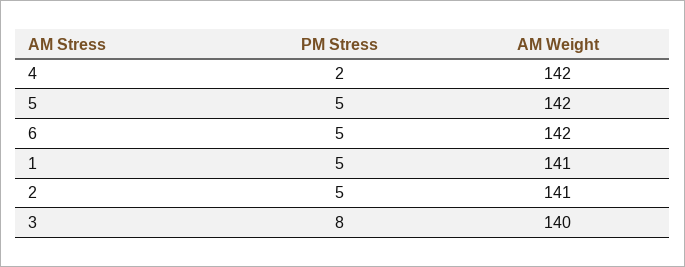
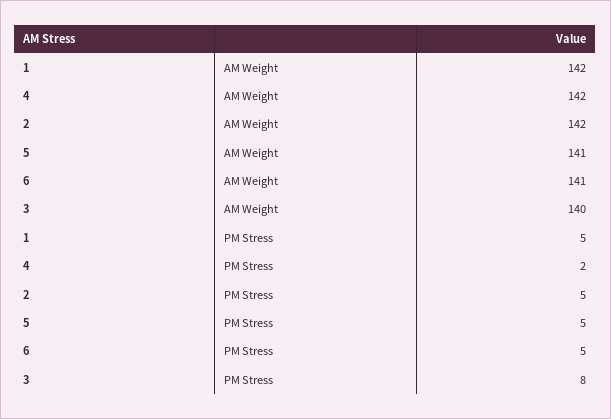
AM Weight, 5: 142 -> 141
AM Weight, 6: 142 -> 141
AM Weight, 1: 141 -> 142
AM Weight, 2: 141 -> 142

